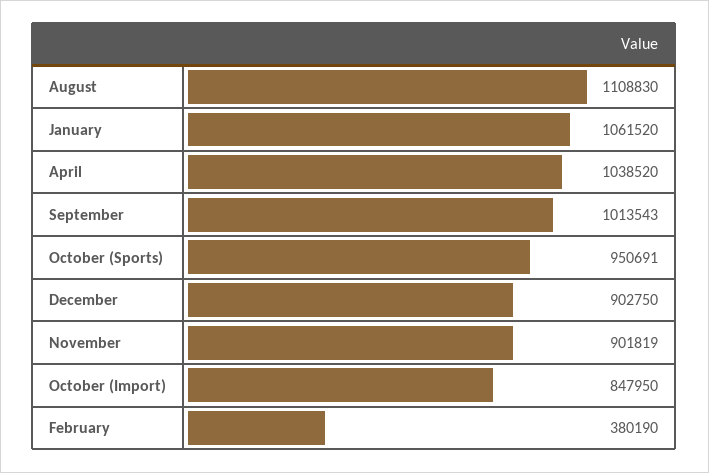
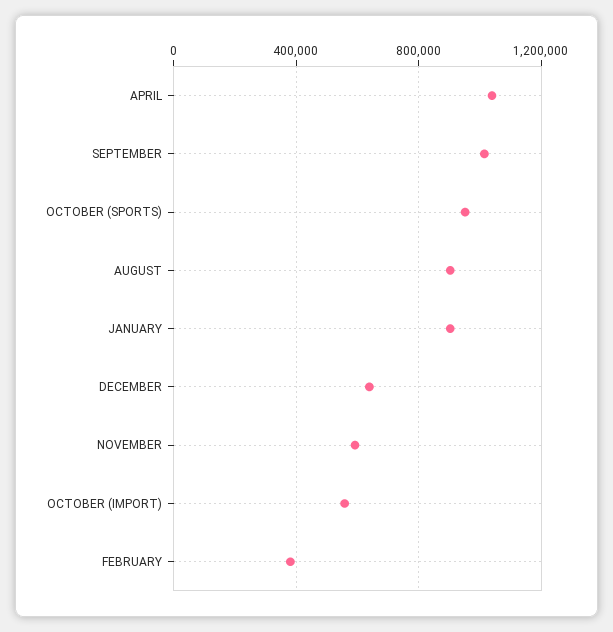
August: 1108830 -> 900000
January: 1061520 -> 900000
December: 902750 -> 650000
November: 901819 -> 600000
October (Import): 847950 -> 550000

